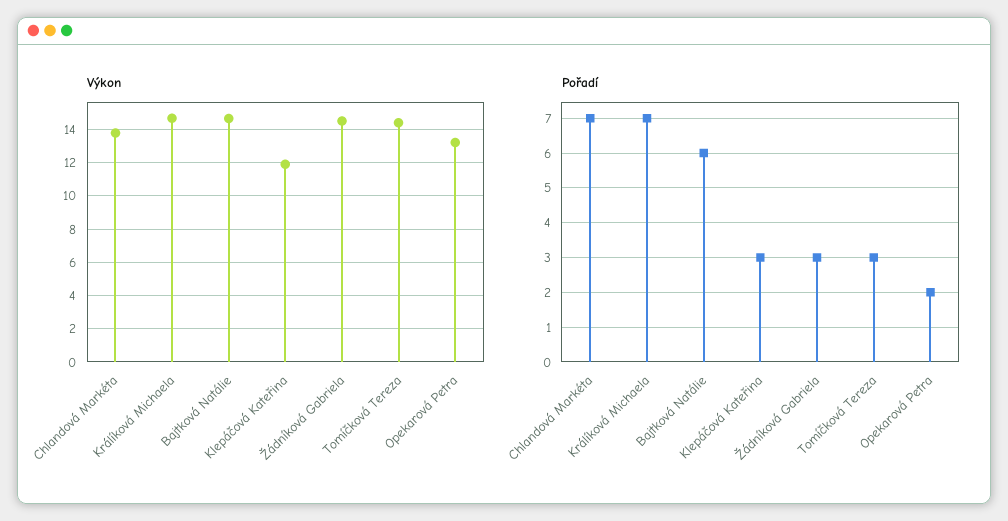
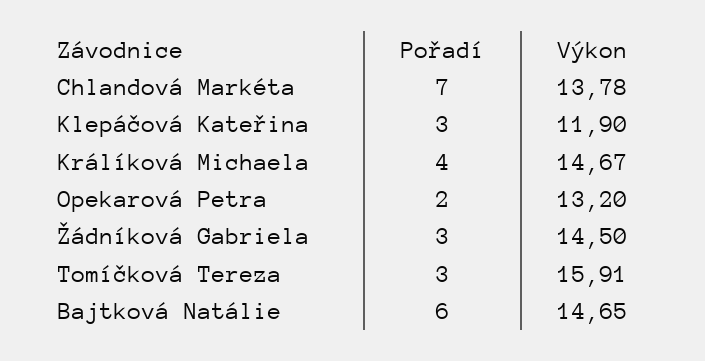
Výkon, Tomíčková Tereza: 14.5 -> 15.91
Pořadí, Králíková Michaela: 7 -> 4

